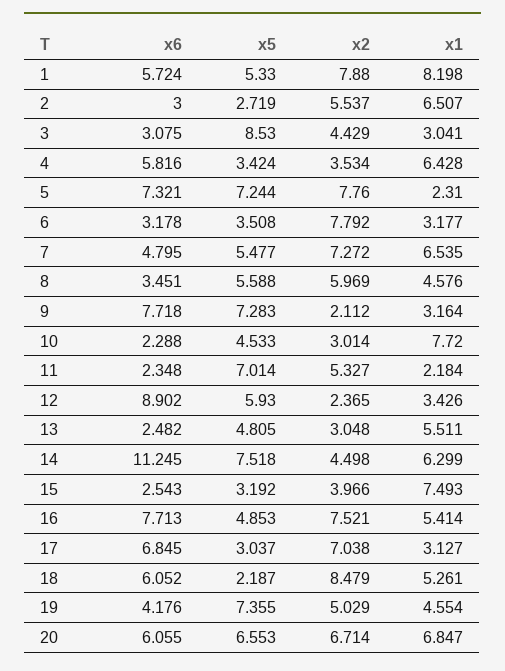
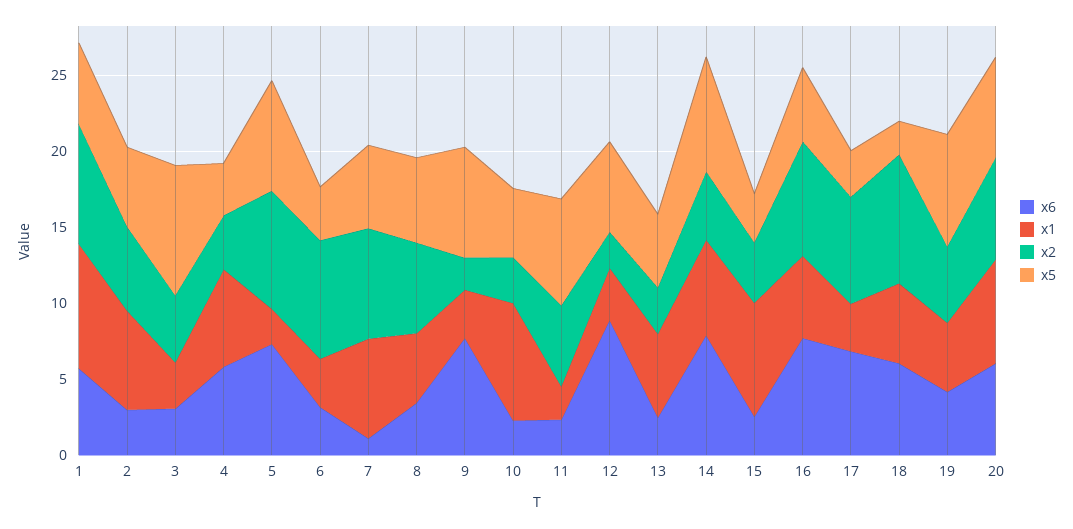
x5, 2: 2.719 -> 5
x6, 7: 4.795 -> 1
x6, 14: 11.245 -> 8

